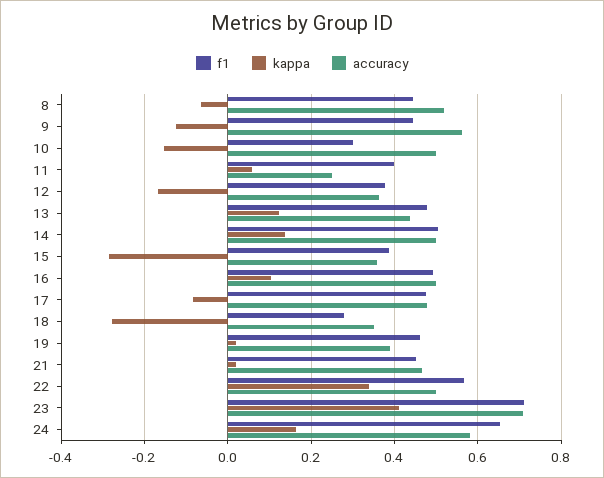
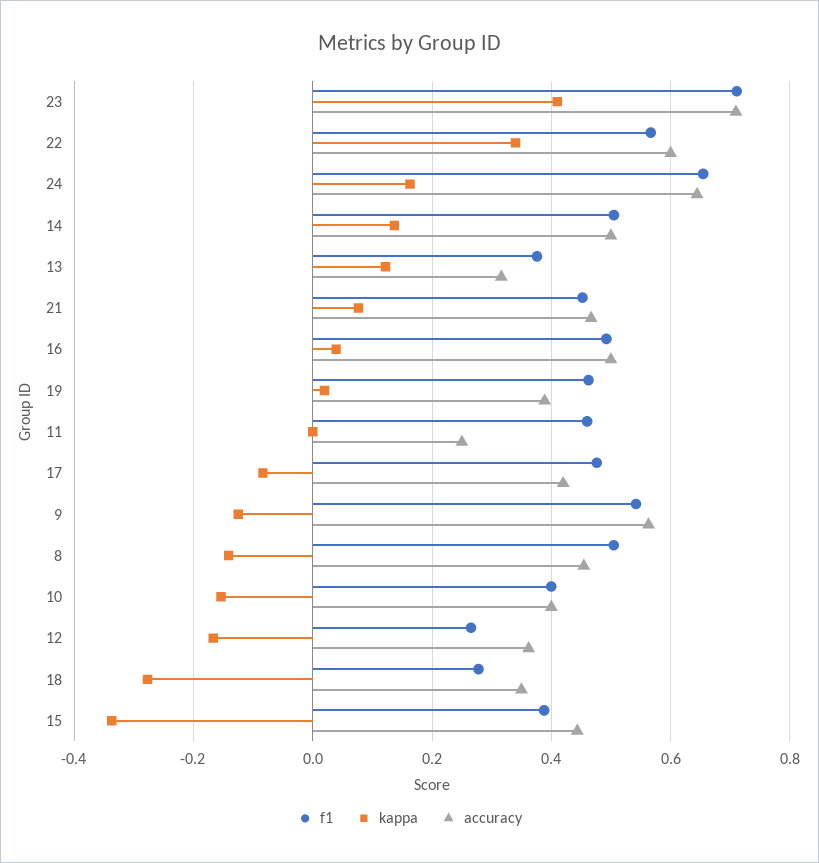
f1, 8: 0.44 -> 0.5
kappa, 8: -0.06 -> -0.14
accuracy, 8: 0.52 -> 0.46
f1, 9: 0.44 -> 0.54
f1, 10: 0.3 -> 0.4
accuracy, 10: 0.5 -> 0.4
f1, 11: 0.4 -> 0.46
kappa, 11: 0.06 -> 0
f1, 12: 0.38 -> 0.26
f1, 13: 0.48 -> 0.38
accuracy, 13: 0.44 -> 0.32
kappa, 15: -0.28 -> -0.34
accuracy, 15: 0.36 -> 0.44
kappa, 16: 0.1 -> 0.04
accuracy, 17: 0.48 -> 0.42
kappa, 21: 0.02 -> 0.08
accuracy, 22: 0.5 -> 0.6
accuracy, 24: 0.58 -> 0.64

